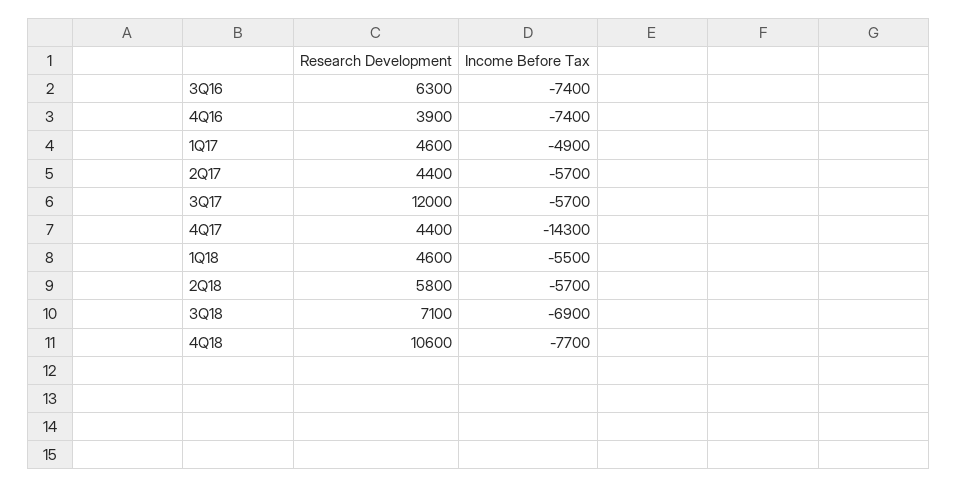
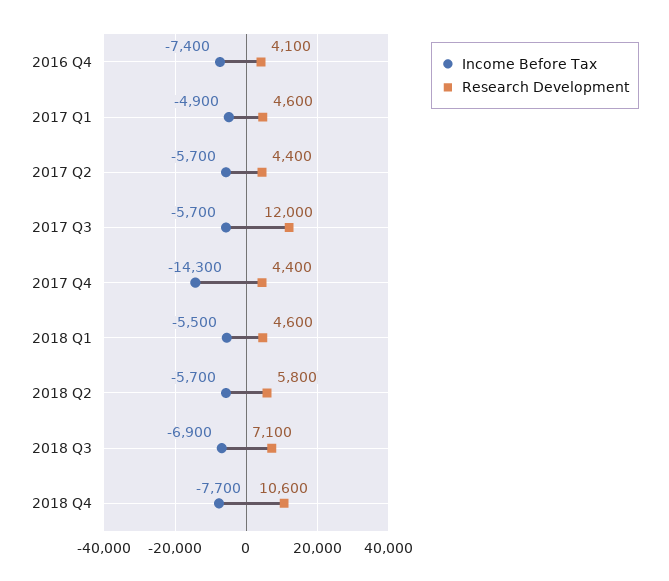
Research Development, 3Q16: 6300 -> none
Income Before Tax, 3Q16: -7400 -> none
Research Development, 4Q16: 3900 -> 4100

